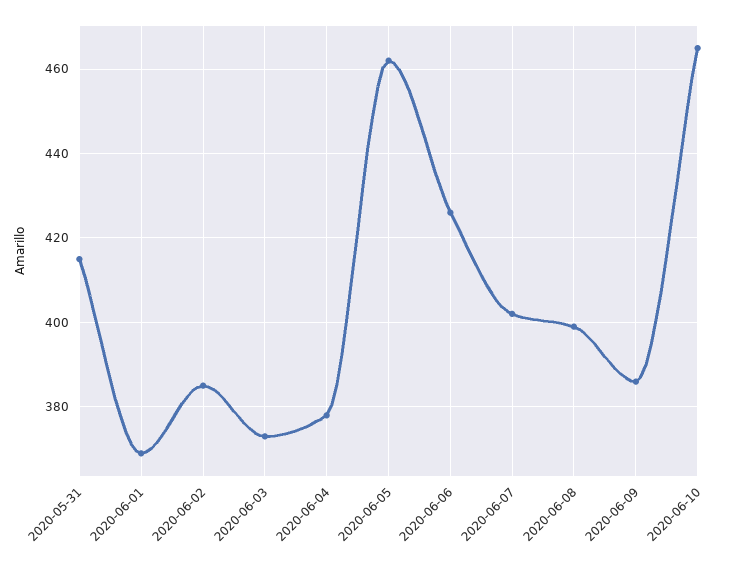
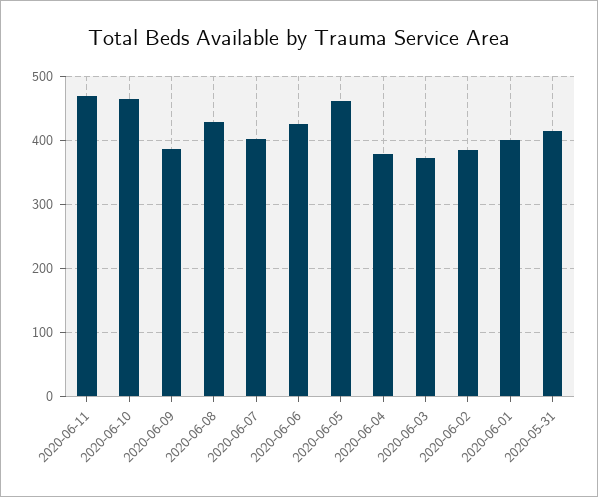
2020-06-01: 370 -> 400
2020-06-08: 400 -> 430
2020-06-11: none -> 470

